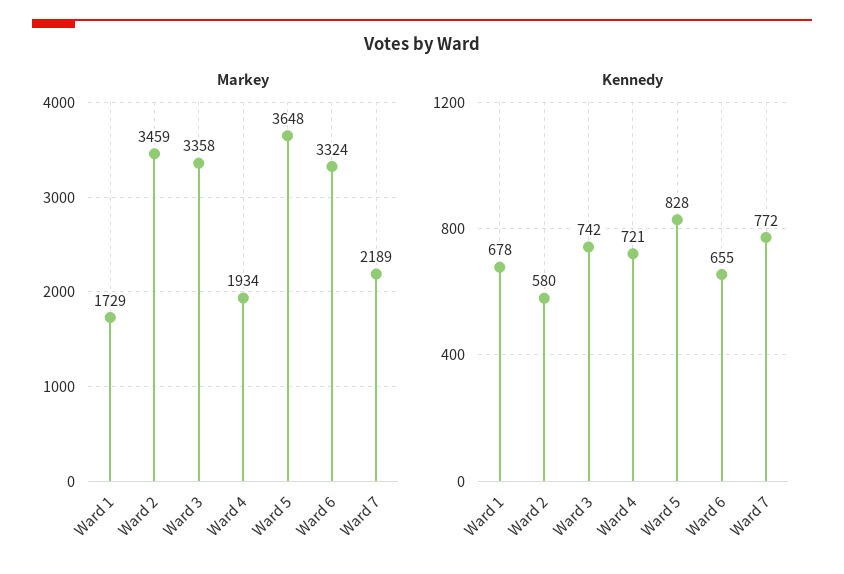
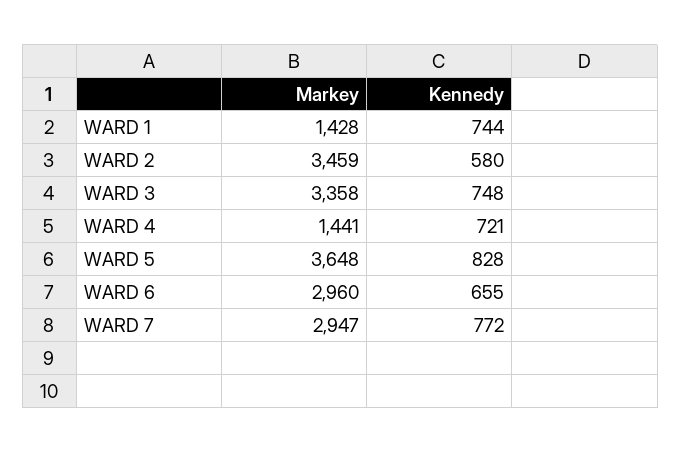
Markey, Ward 1: 1729 -> 1428
Markey, Ward 4: 1934 -> 1441
Markey, Ward 6: 3324 -> 2960
Markey, Ward 7: 2189 -> 2947
Kennedy, Ward 1: 678 -> 744
Kennedy, Ward 3: 742 -> 748

